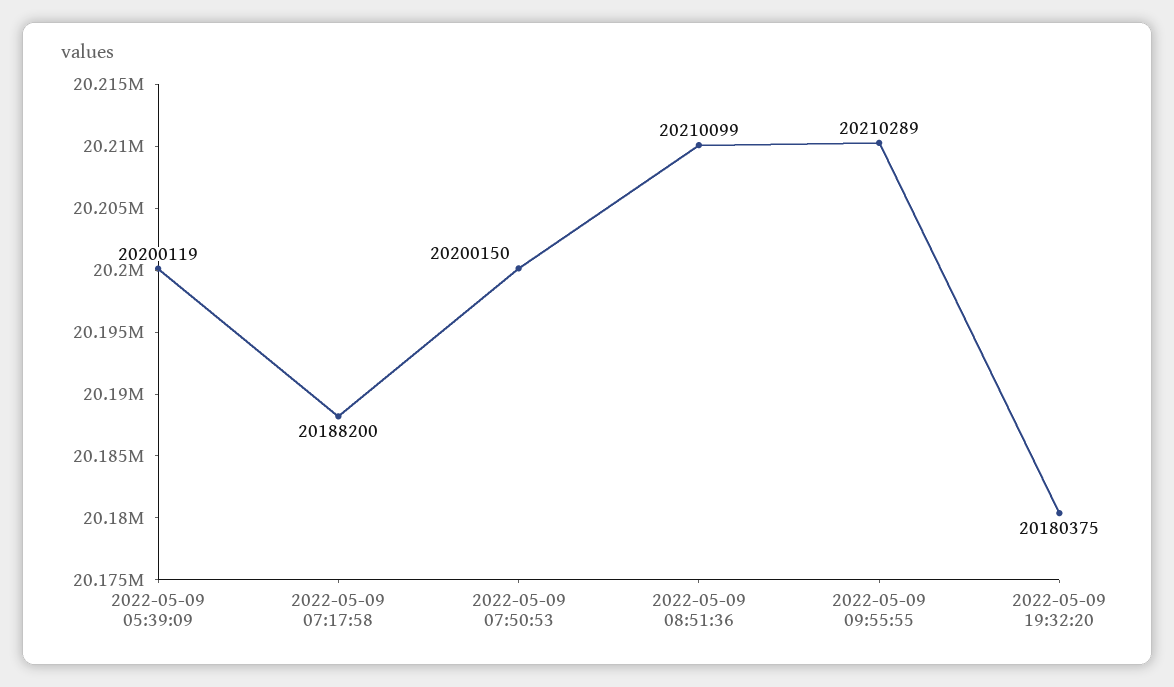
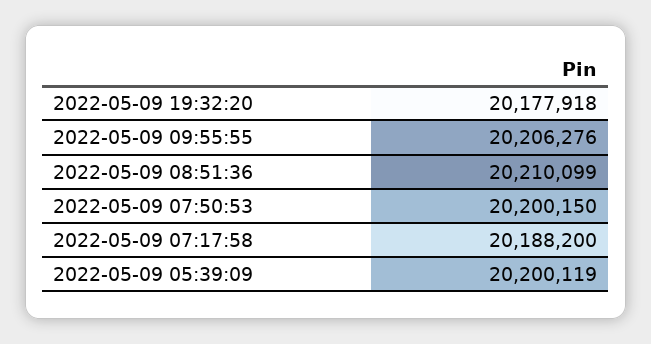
2022-05-09 09:55:55: 20210289 -> 20206276
2022-05-09 19:32:20: 20180375 -> 20177918

